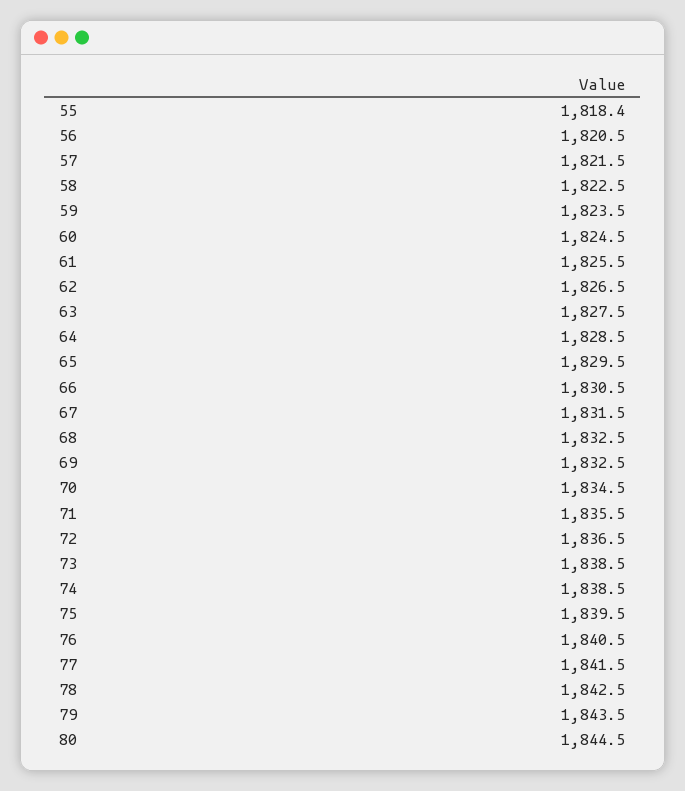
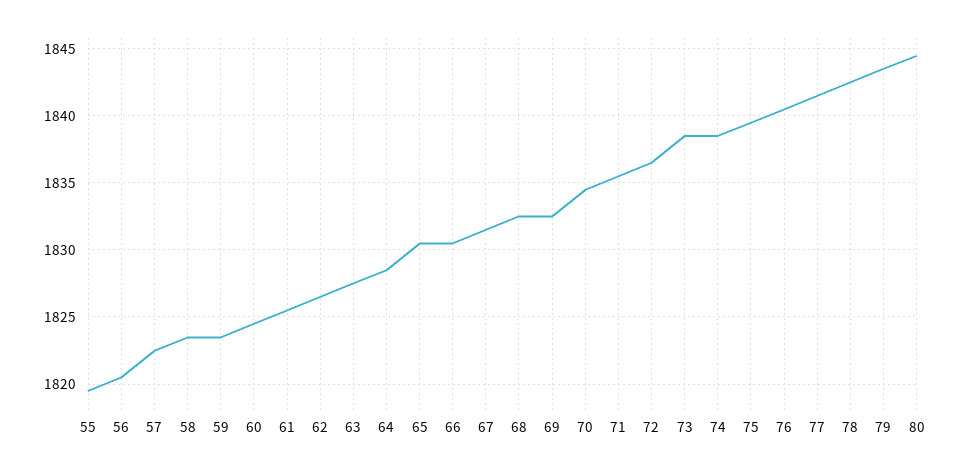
55: 1818.4 -> 1819.5
57: 1821.5 -> 1822.5
58: 1822.5 -> 1823.5
65: 1829.5 -> 1830.5

